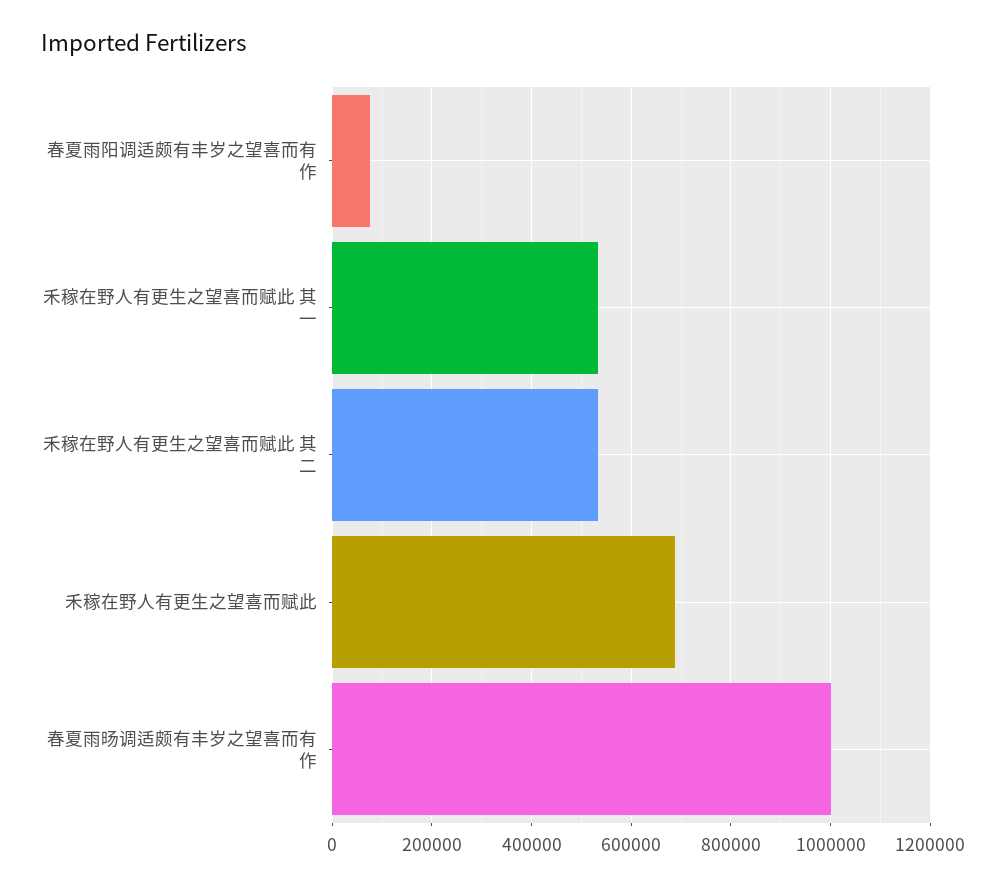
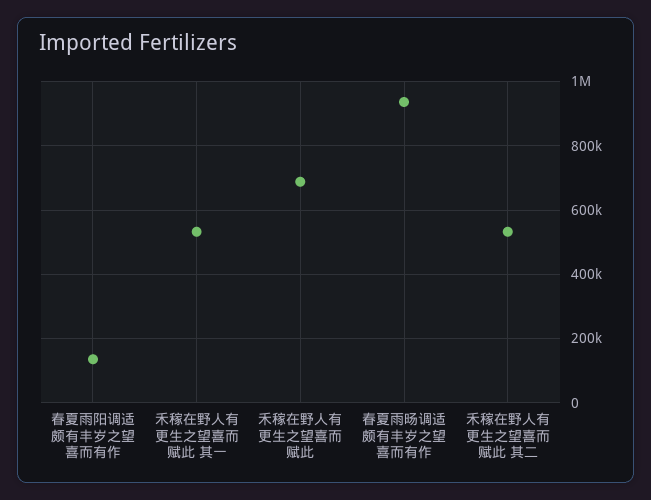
春夏雨阳调适颇有丰岁之望喜而有作: 80000 -> 140000
春夏雨旸调适颇有丰岁之望喜而有作: 1000000 -> 940000

